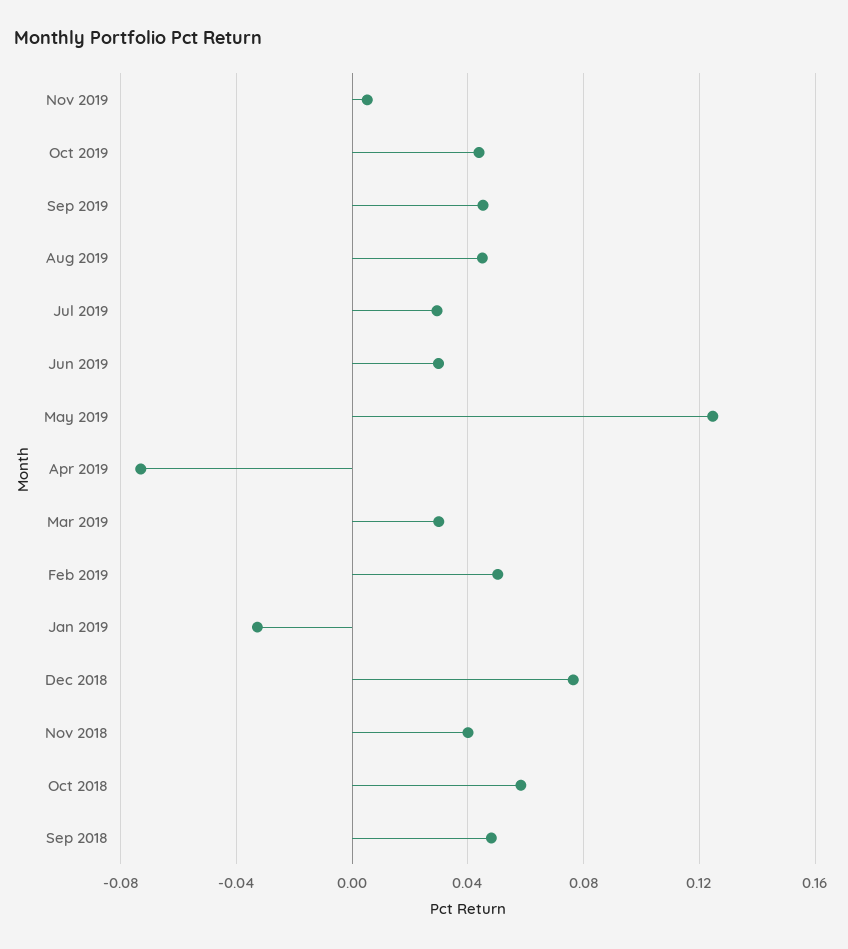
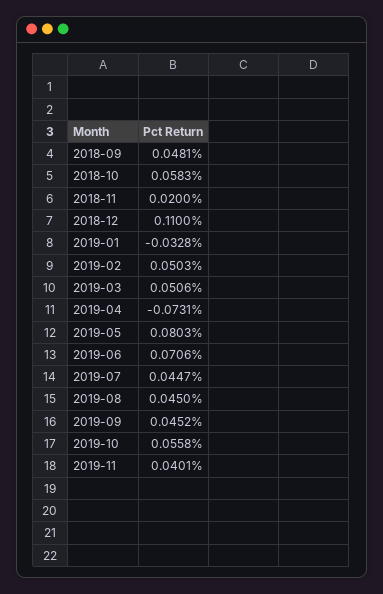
Nov 2019: 0.005 -> 0.0401
Oct 2019: 0.045 -> 0.0558
Jul 2019: 0.03 -> 0.0447
Jun 2019: 0.03 -> 0.0706
May 2019: 0.125 -> 0.0803
Mar 2019: 0.03 -> 0.0506
Dec 2018: 0.075 -> 0.11
Nov 2018: 0.04 -> 0.02

